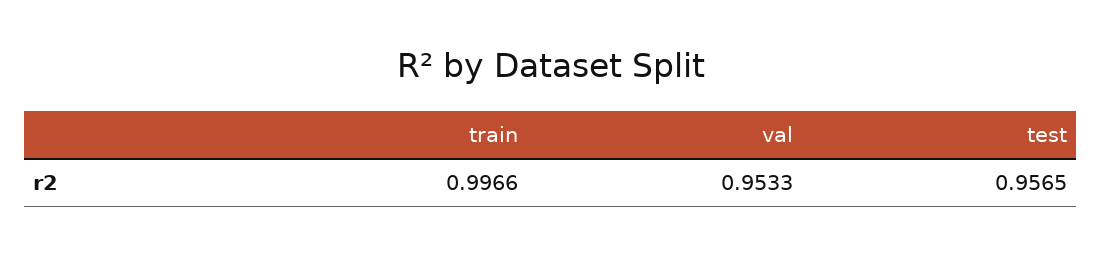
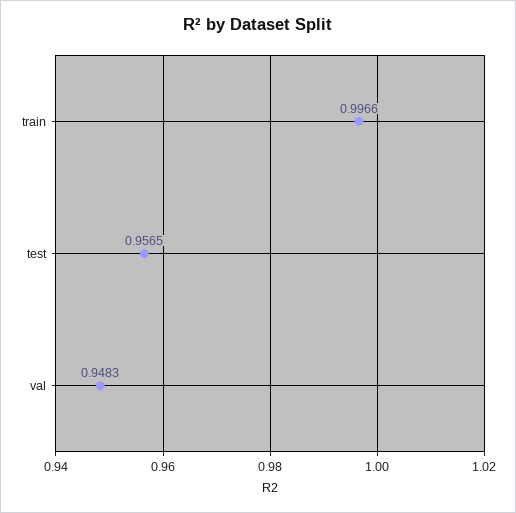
val: 0.9533 -> 0.9483

